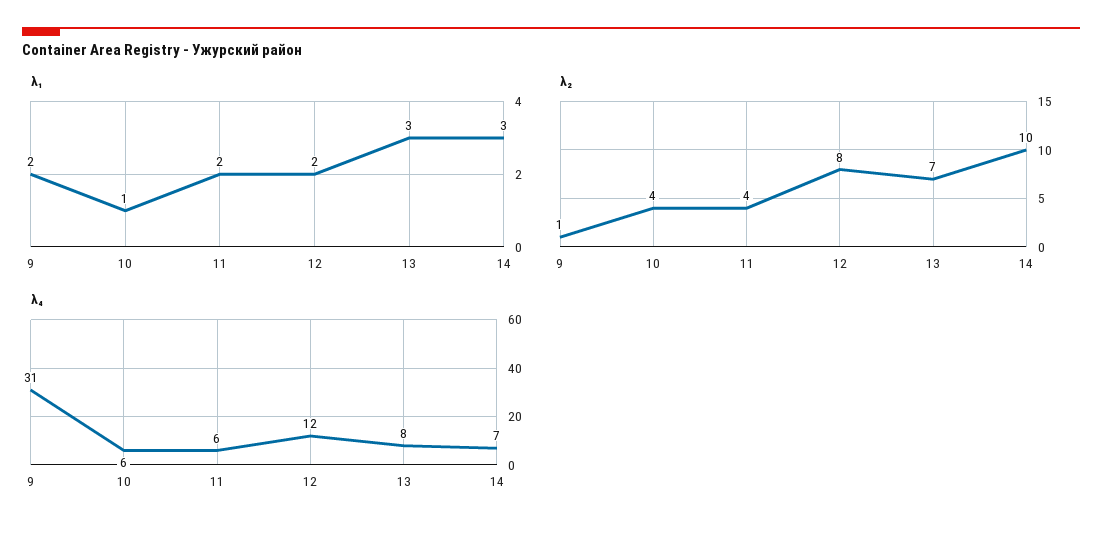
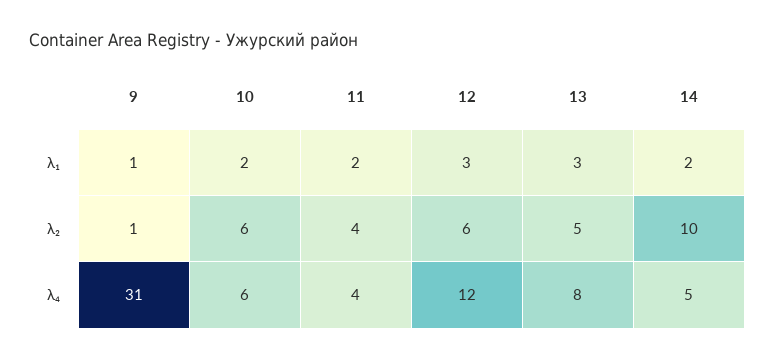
λ₁, 9: 2 -> 1
λ₁, 10: 1 -> 2
λ₁, 12: 2 -> 3
λ₁, 14: 3 -> 2
λ₂, 10: 4 -> 6
λ₂, 12: 8 -> 6
λ₂, 13: 7 -> 5
λ₄, 11: 6 -> 4
λ₄, 14: 7 -> 5

